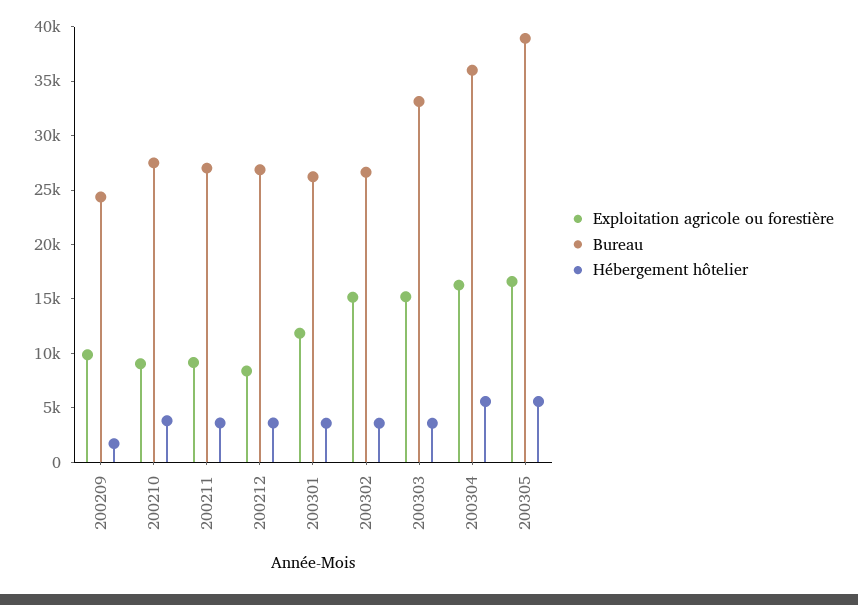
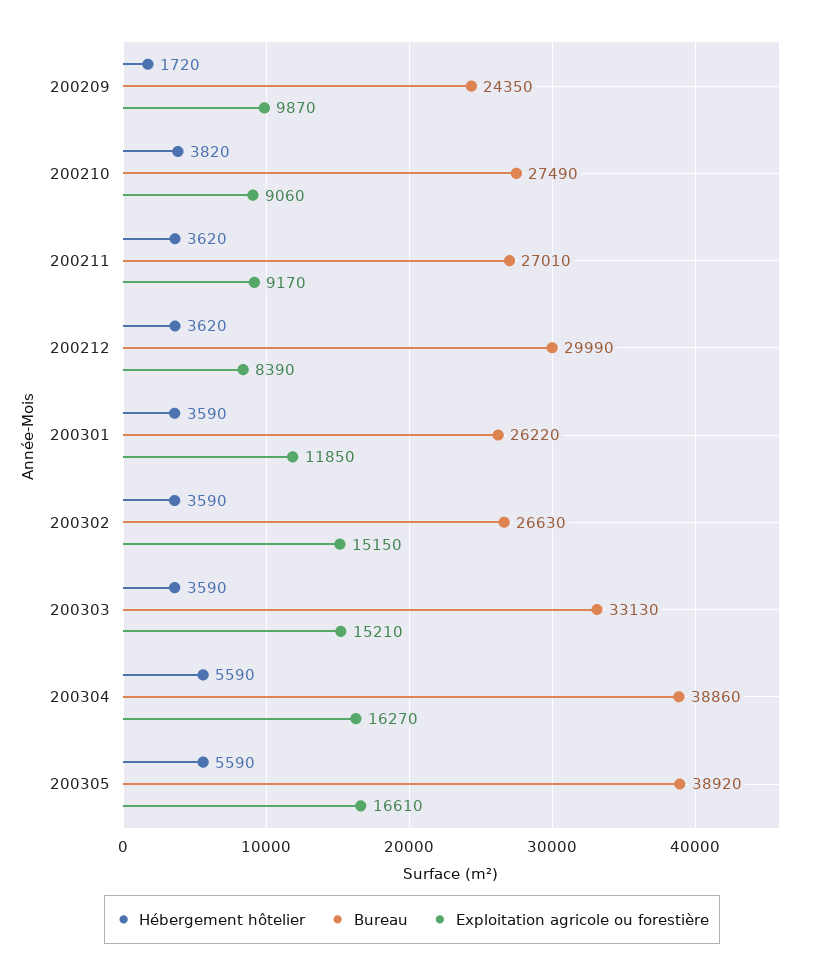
Bureau, 200212: 27000 -> 29990
Bureau, 200304: 36000 -> 38860

